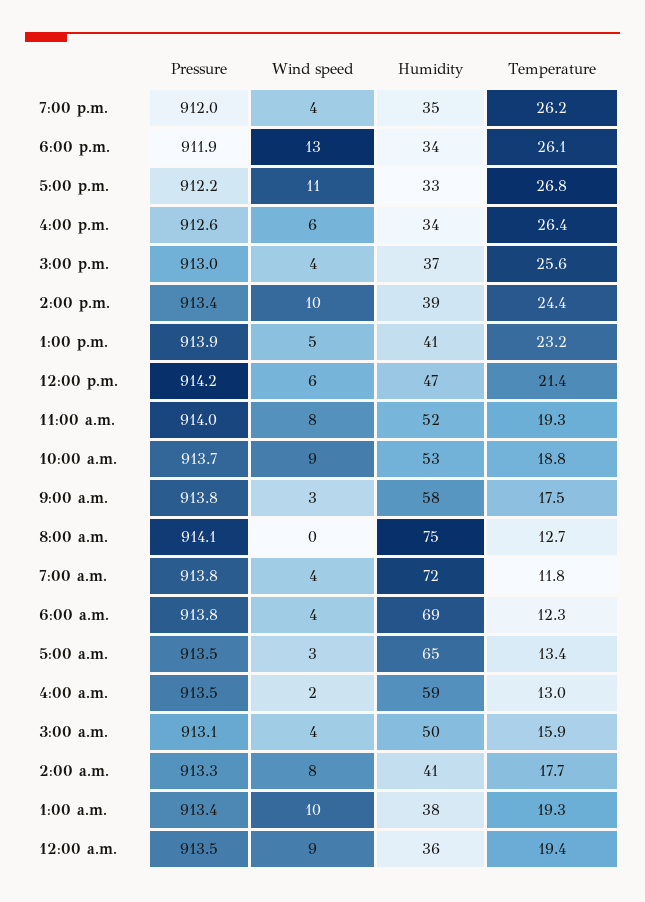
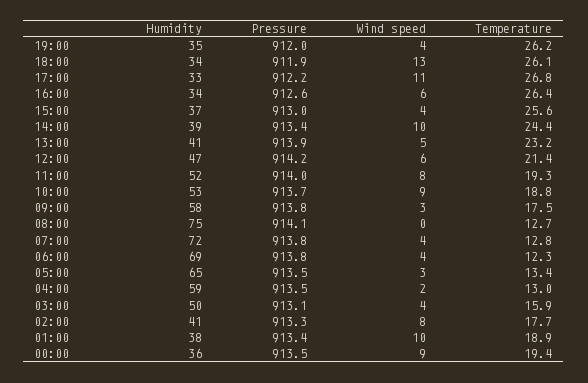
Temperature, 7:00 a.m.: 11.8 -> 12.8
Temperature, 1:00 a.m.: 19.3 -> 18.9

